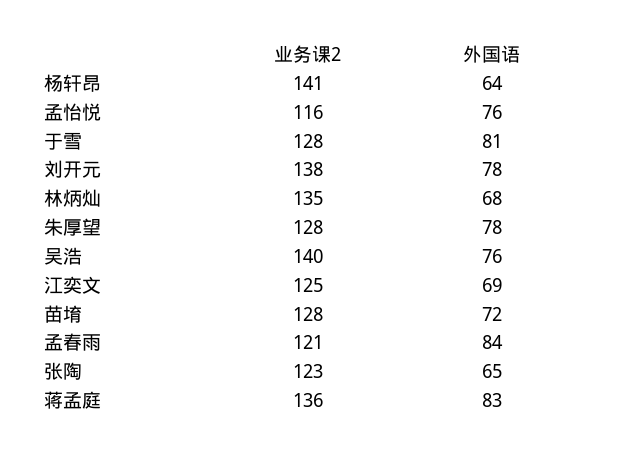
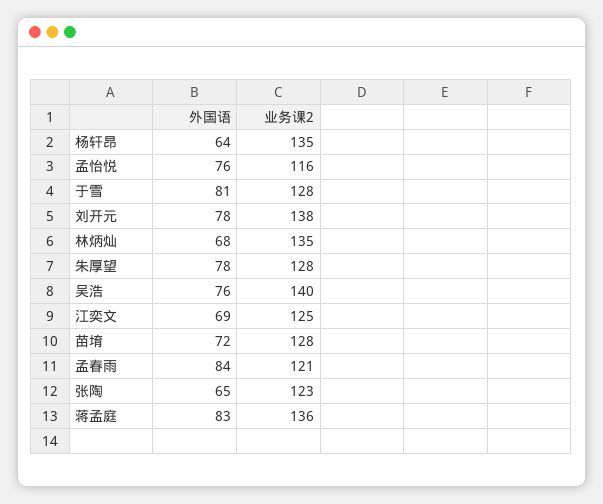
业务课2, 杨轩昂: 141 -> 135

